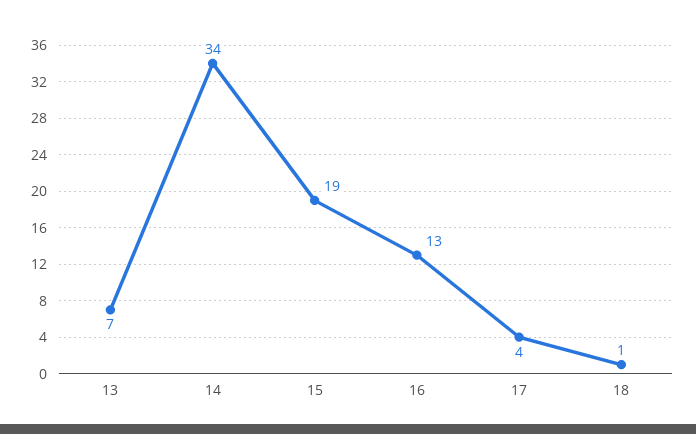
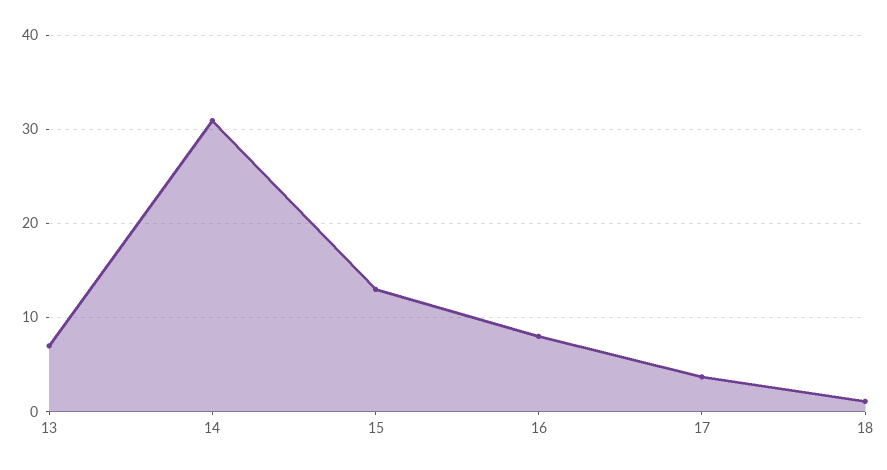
14: 34 -> 31
15: 19 -> 13
16: 13 -> 8

